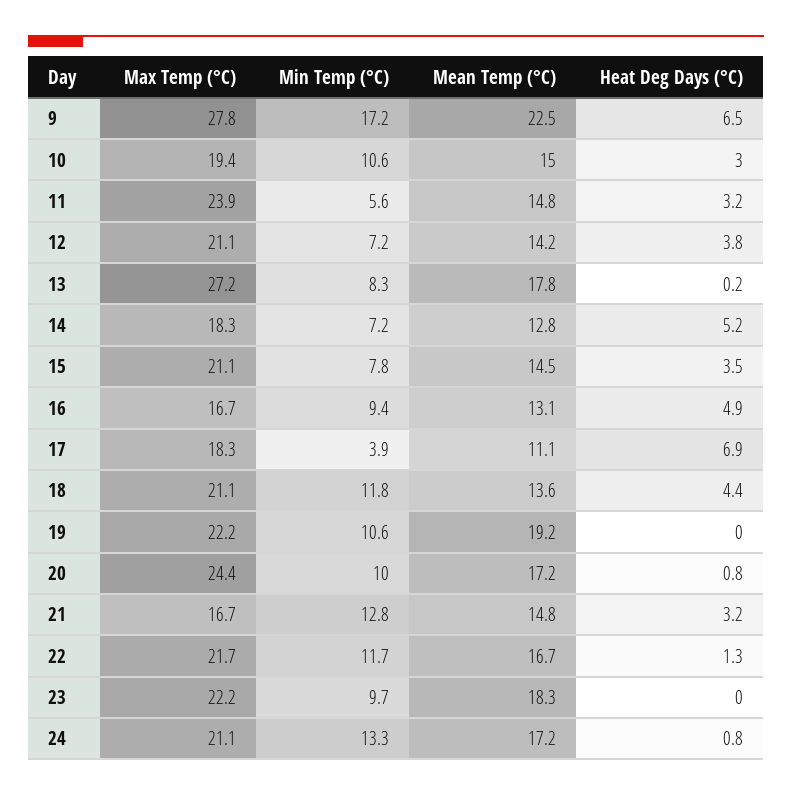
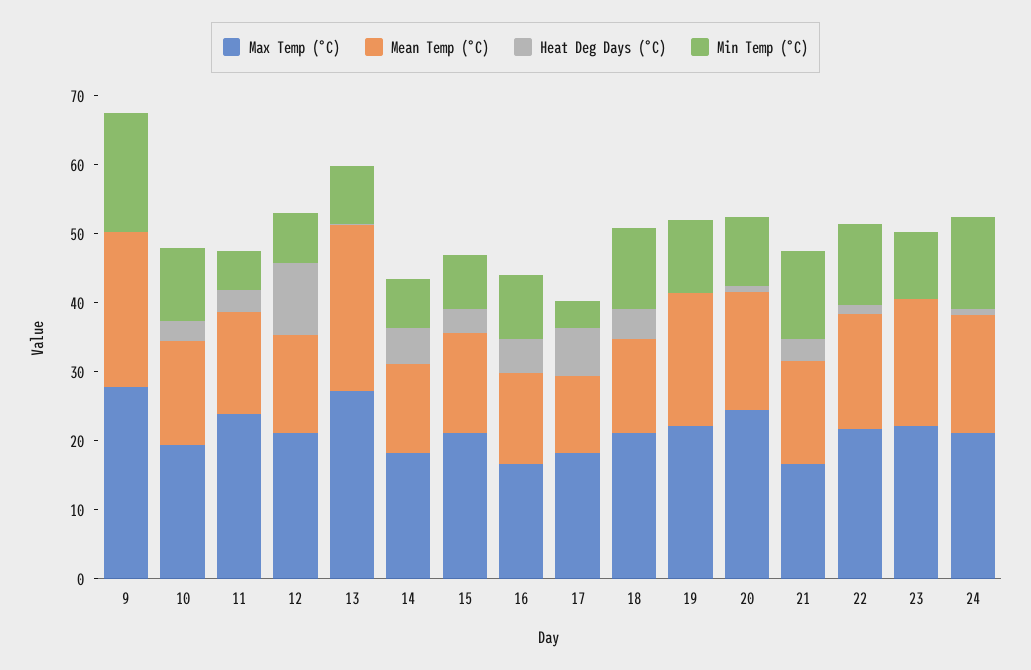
Heat Deg Days (°C), 9: 6.5 -> 0
Heat Deg Days (°C), 12: 3.8 -> 10
Mean Temp (°C), 13: 17.8 -> 24

